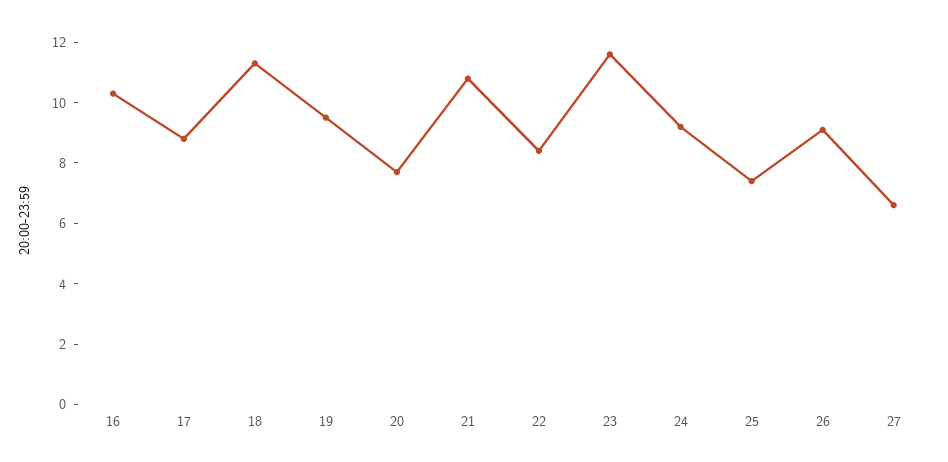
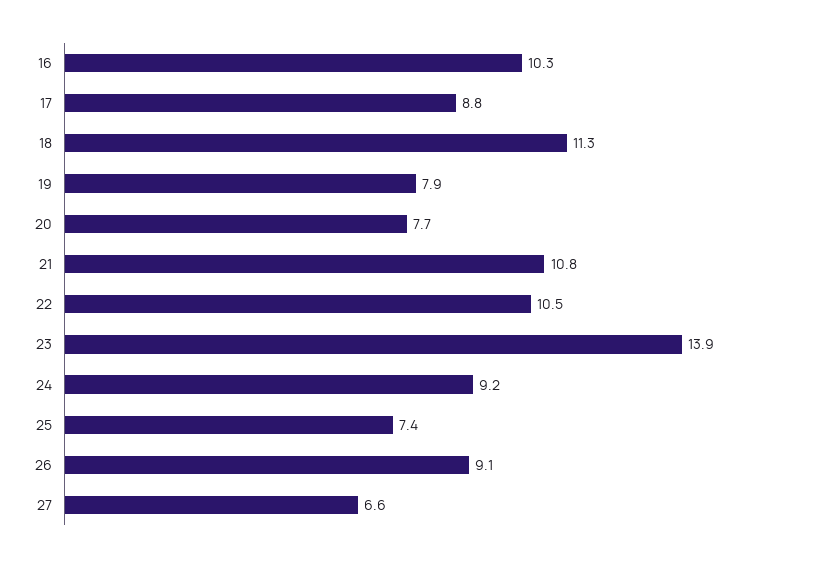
19: 9.5 -> 7.9
22: 8.5 -> 10.5
23: 11.5 -> 13.9

